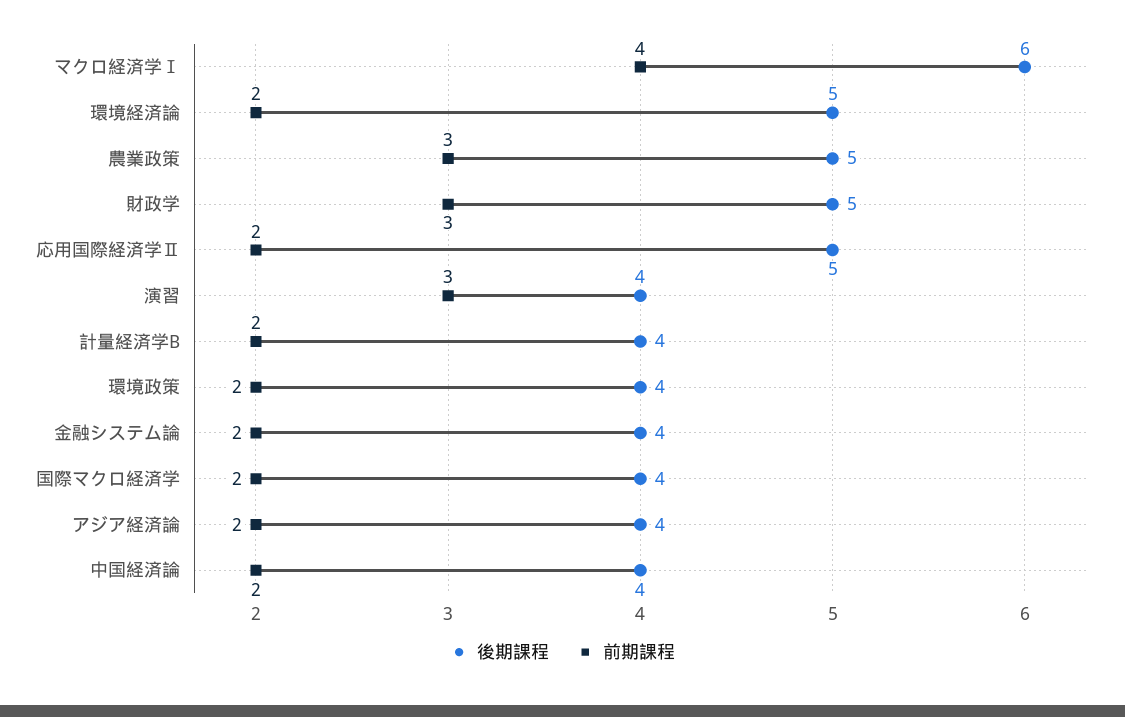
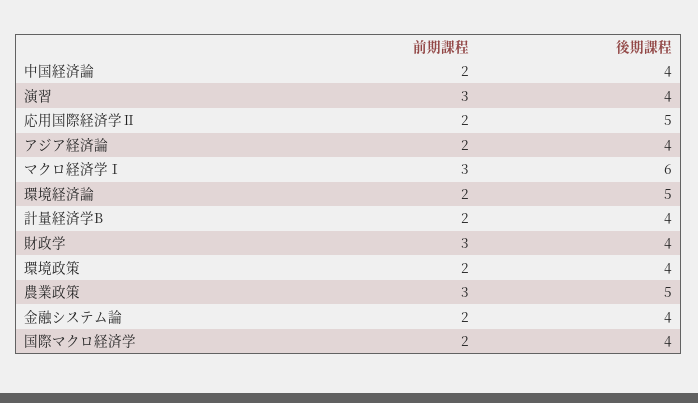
前期課程, マクロ経済学Ⅰ: 4 -> 3
後期課程, 財政学: 5 -> 4

